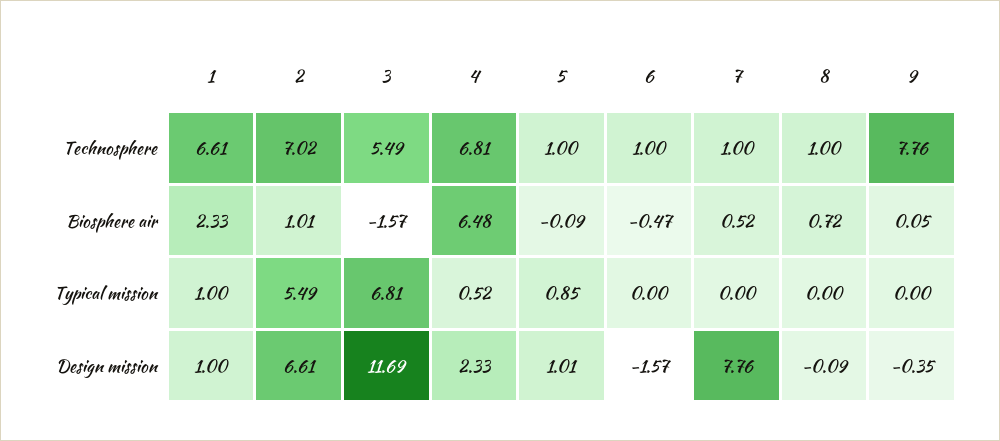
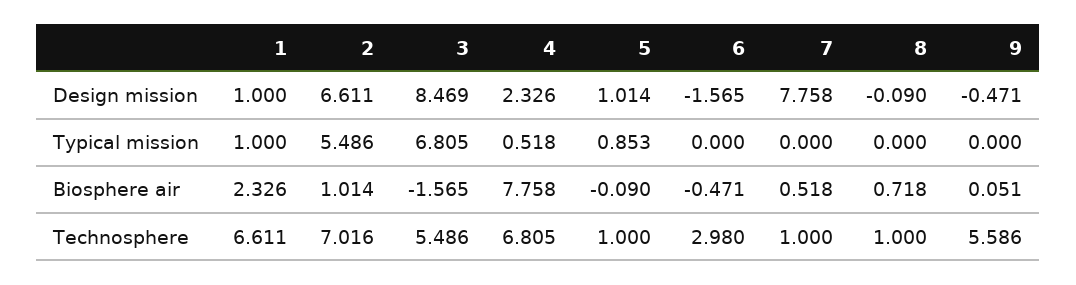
6, Technosphere: 1 -> 2.98
9, Technosphere: 7.76 -> 5.586
4, Biosphere air: 6.48 -> 7.758
3, Design mission: 11.69 -> 8.469
9, Design mission: -0.35 -> -0.471

